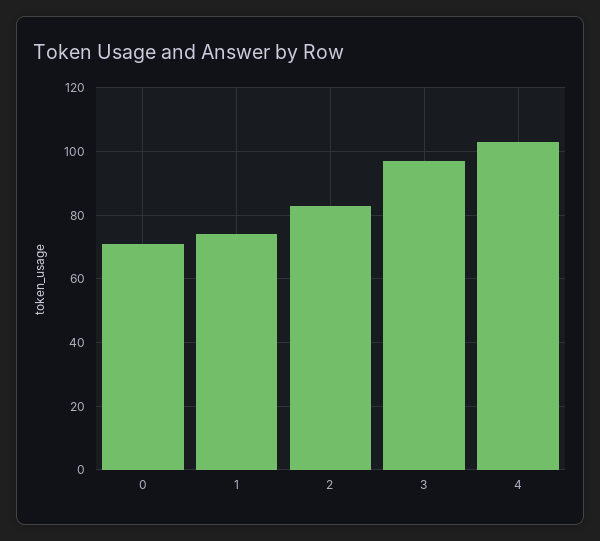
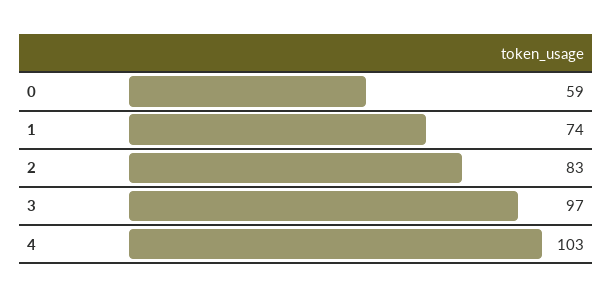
0: 70 -> 59

